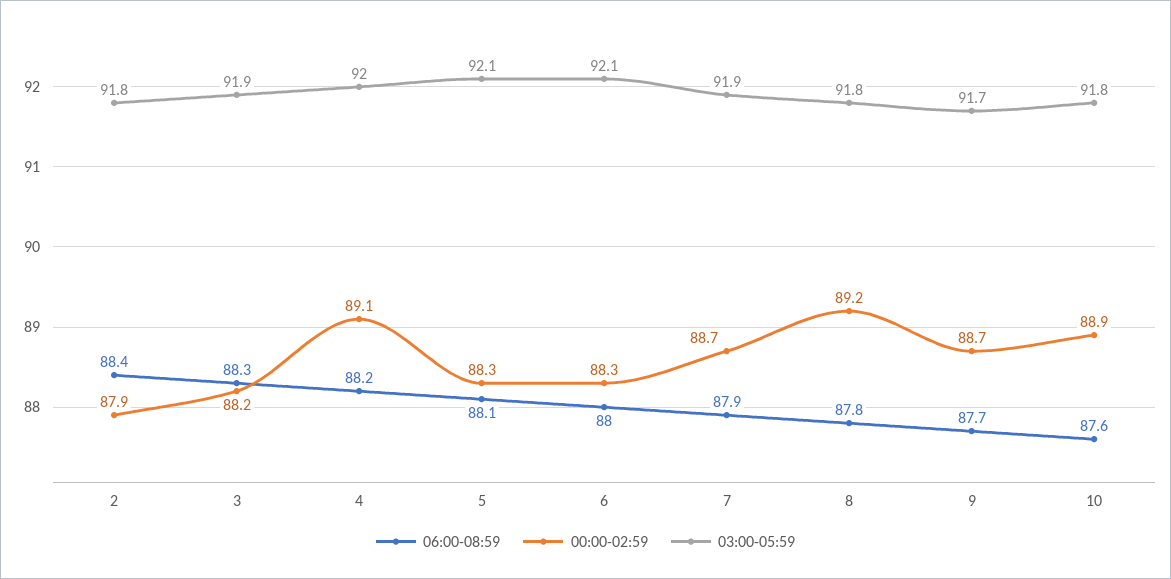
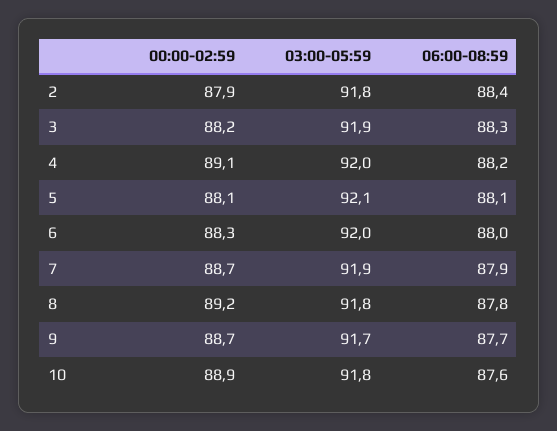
00:00-02:59, 5: 88.3 -> 88.1
03:00-05:59, 6: 92.1 -> 92

